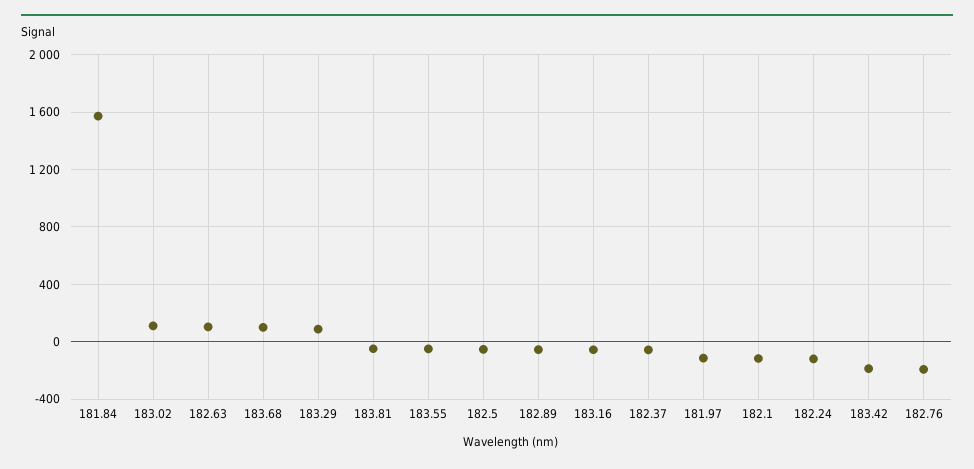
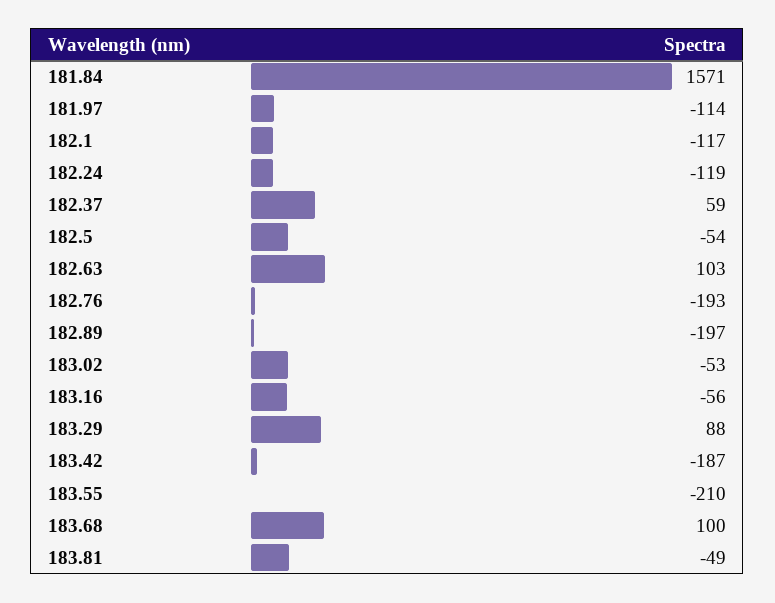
183.02: 100 -> -53
183.55: -50 -> -210
182.89: -50 -> -197
182.37: -50 -> 59

